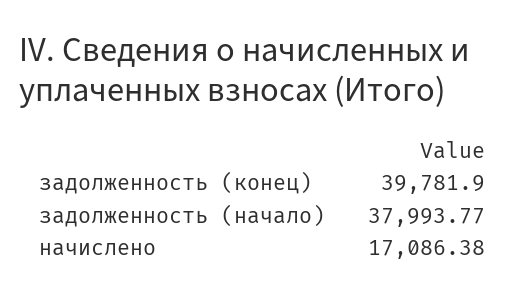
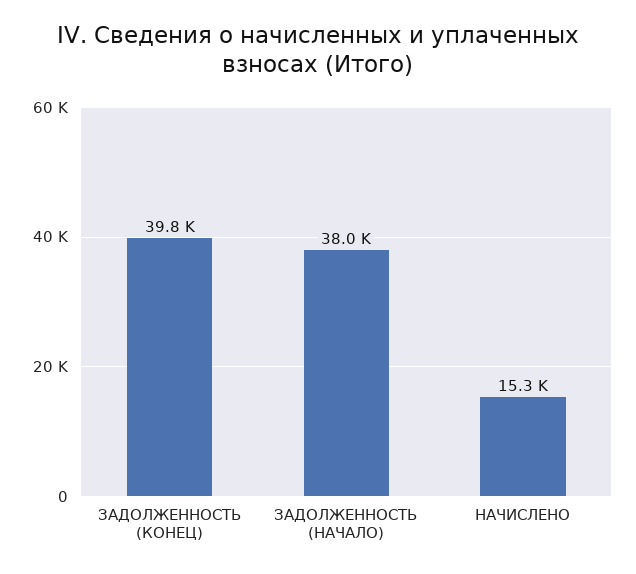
начислено: 17086.38 -> 15300

